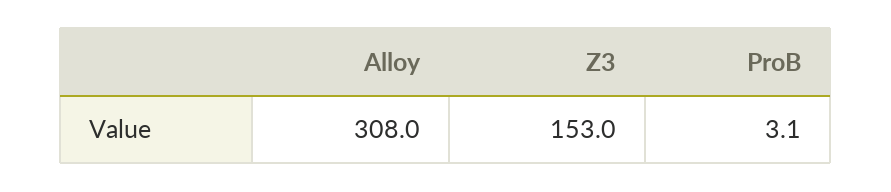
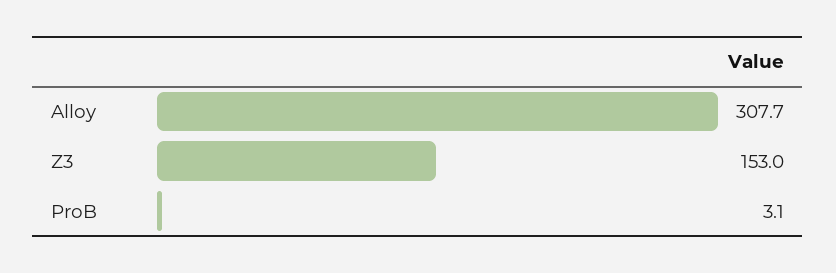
Alloy: 308 -> 307.7

